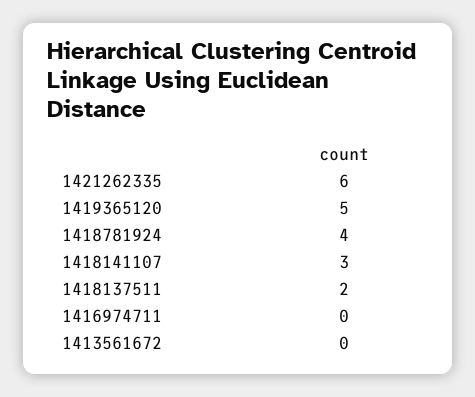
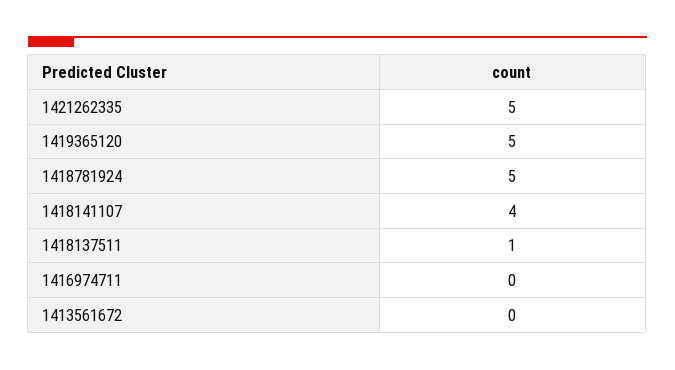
1421262335: 6 -> 5
1418781924: 4 -> 5
1418141107: 3 -> 4
1418137511: 2 -> 1

